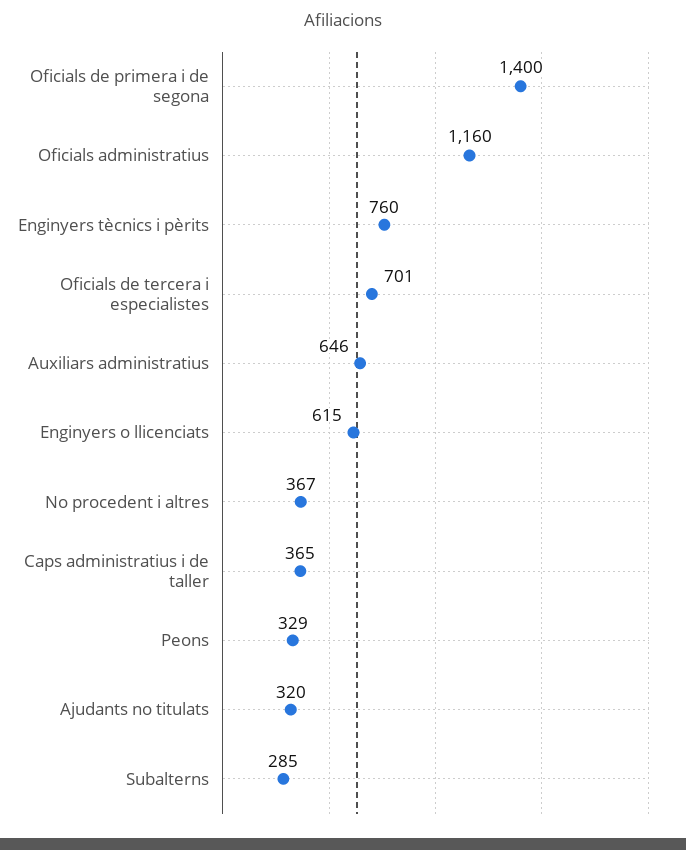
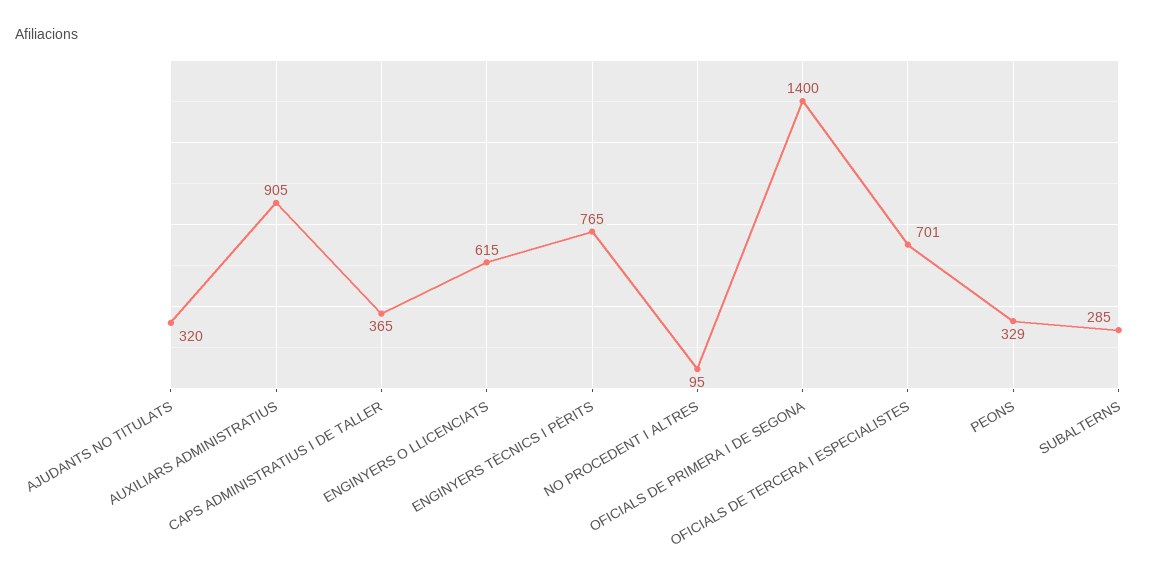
Oficials administratius: 1160 -> none
Enginyers tècnics i pèrits: 760 -> 765
Auxiliars administratius: 646 -> 905
No procedent i altres: 367 -> 95

